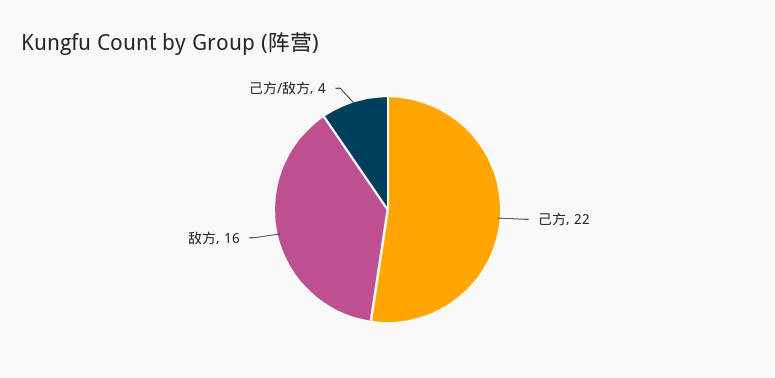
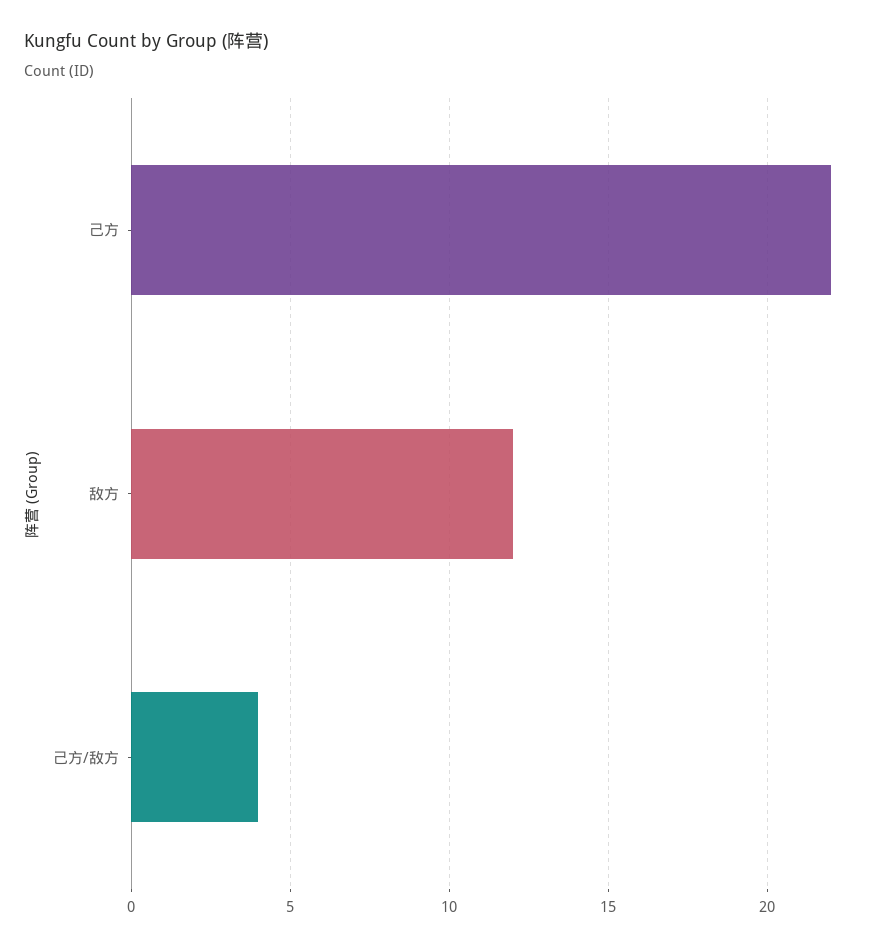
敌方: 16 -> 12

